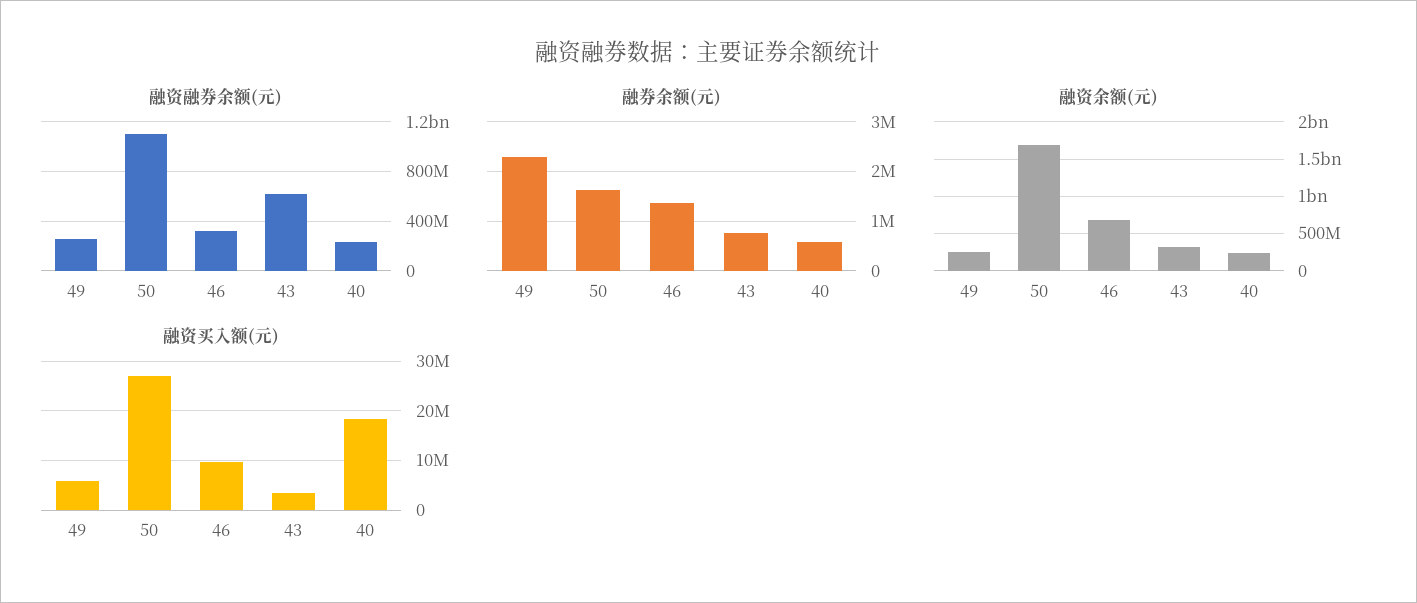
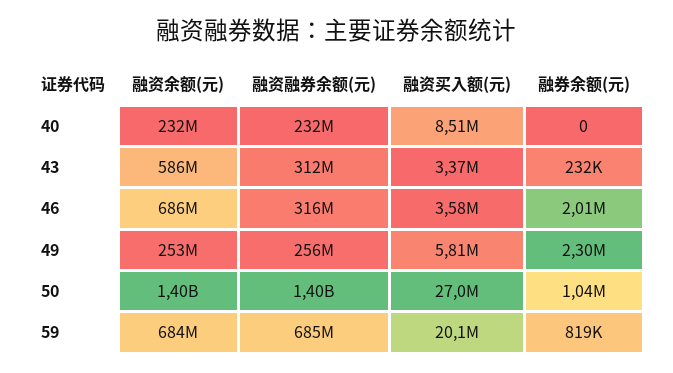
融资融券余额(元), 50: 1100000000 -> 1400000000
融资融券余额(元), 43: 600000000 -> 312000000
融券余额(元), 50: 1600000 -> 1040000
融券余额(元), 46: 1400000 -> 2010000
融券余额(元), 43: 800000 -> 232000
融券余额(元), 40: 600000 -> 0
融资余额(元), 50: 1700000000 -> 1400000000
融资余额(元), 43: 300000000 -> 586000000
融资买入额(元), 46: 10000000 -> 3580000
融资买入额(元), 40: 18000000 -> 8510000
融资余额(元), 59: none -> 684000000
融资融券余额(元), 59: none -> 685000000
融资买入额(元), 59: none -> 20100000
融券余额(元), 59: none -> 819000

